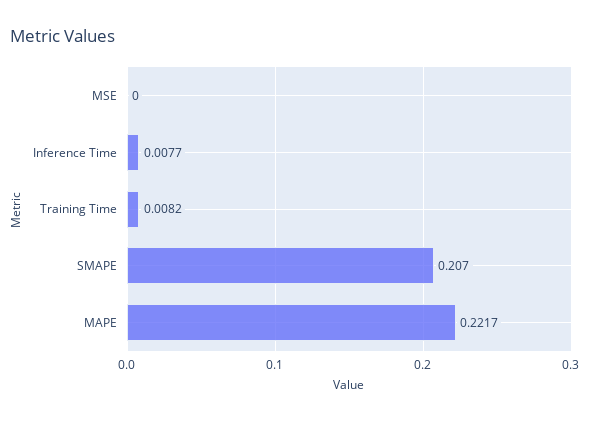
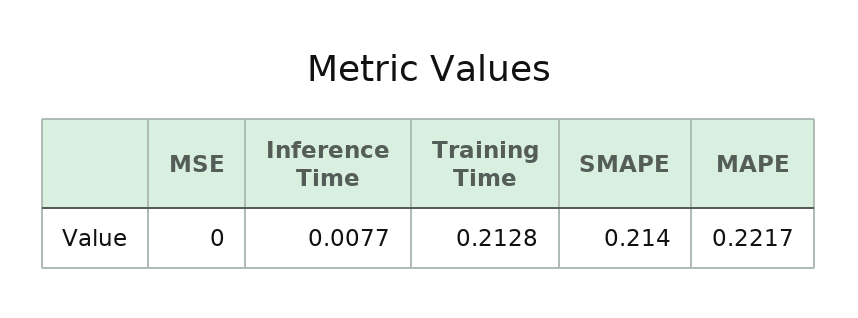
Training Time: 0.0082 -> 0.2128
SMAPE: 0.207 -> 0.214

